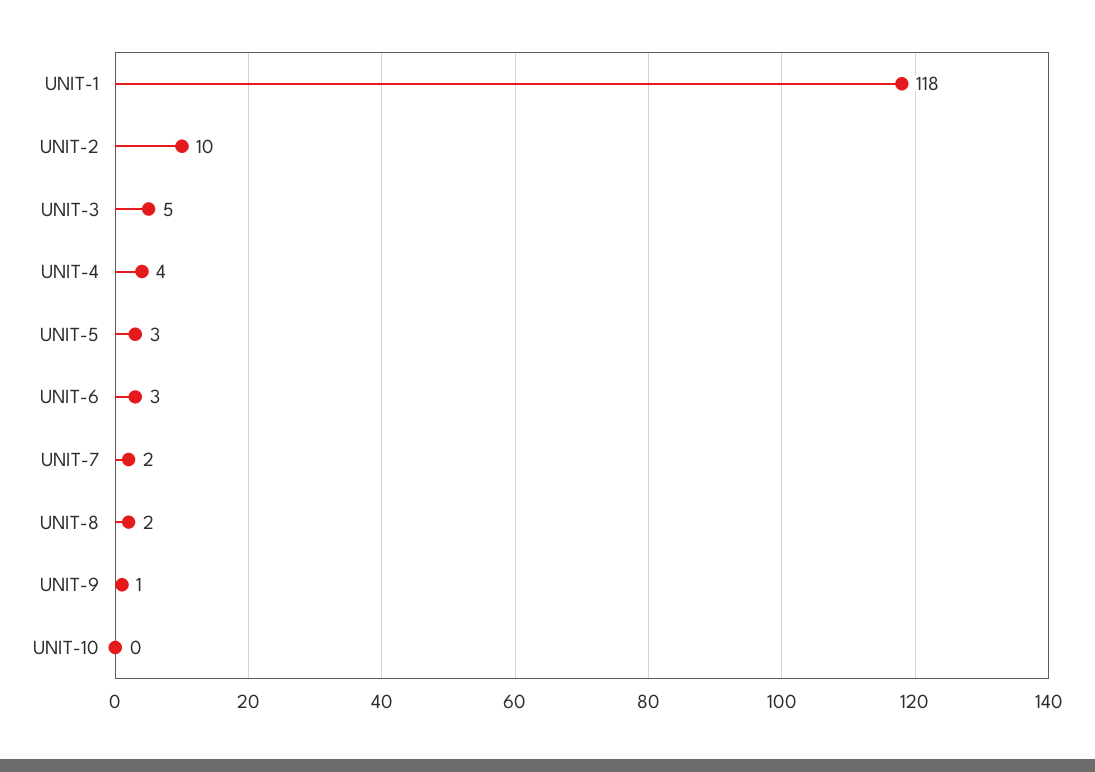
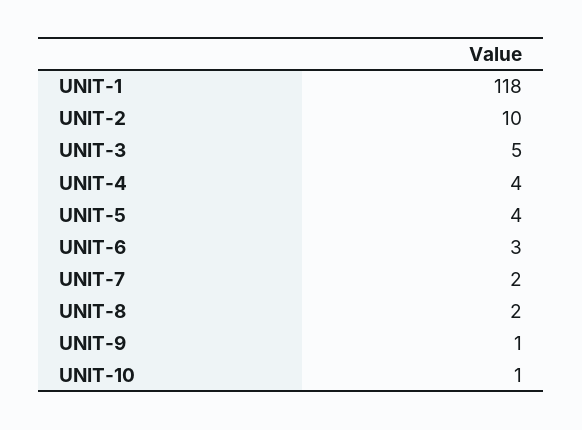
UNIT-5: 3 -> 4
UNIT-10: 0 -> 1

